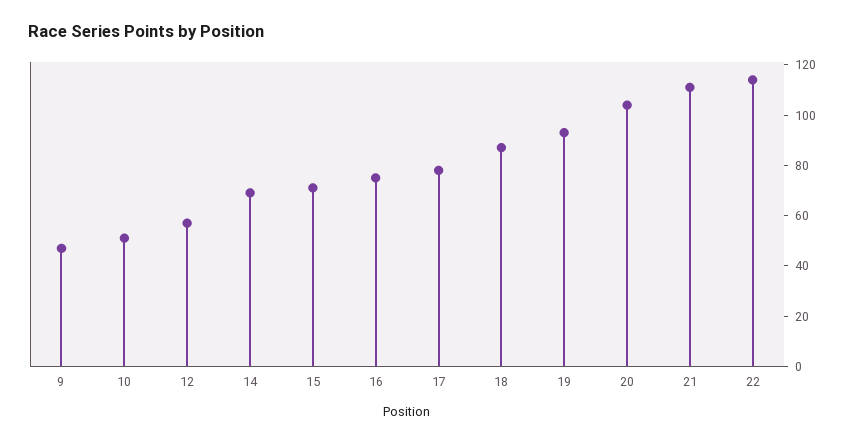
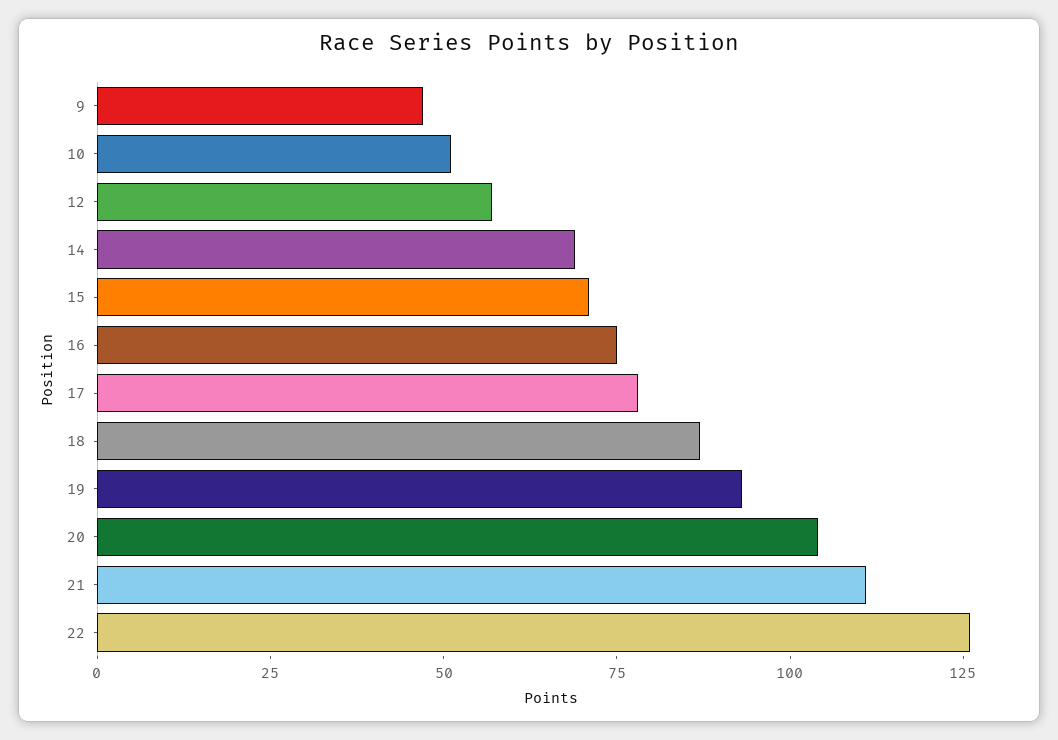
22: 115 -> 125

